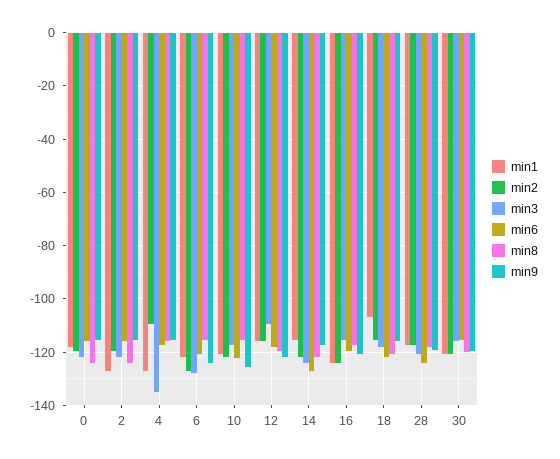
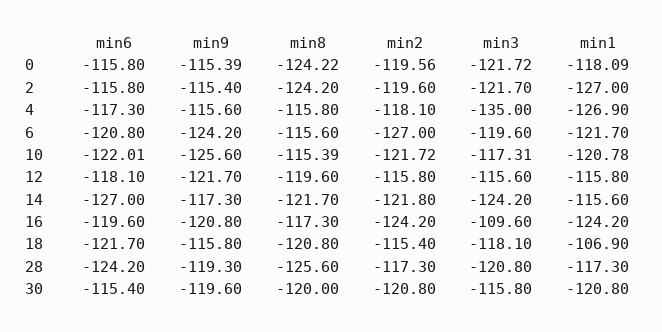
min2, 4: -110 -> -118.1
min3, 6: -127.5 -> -119.6
min3, 12: -110 -> -115.6
min3, 16: -115 -> -109.6
min8, 28: -117.5 -> -125.6

